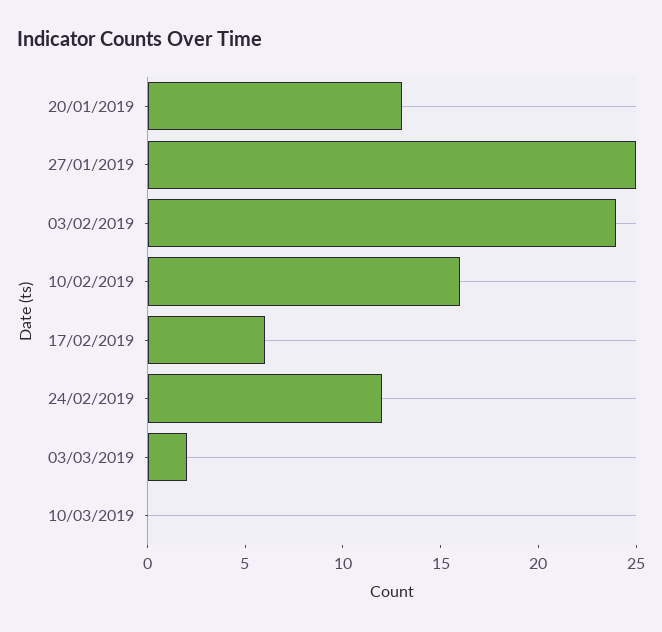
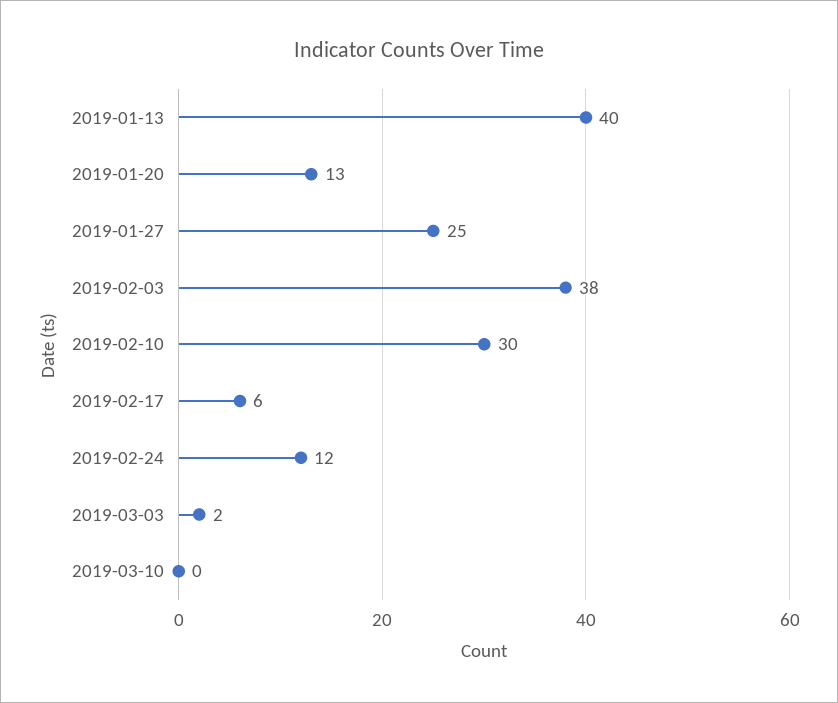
03/02/2019: 24 -> 38
10/02/2019: 16 -> 30
2019-01-13: none -> 40

